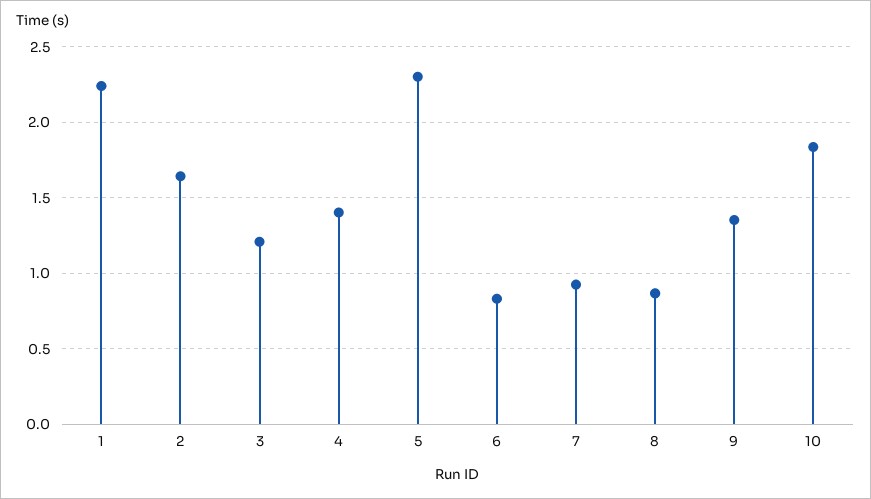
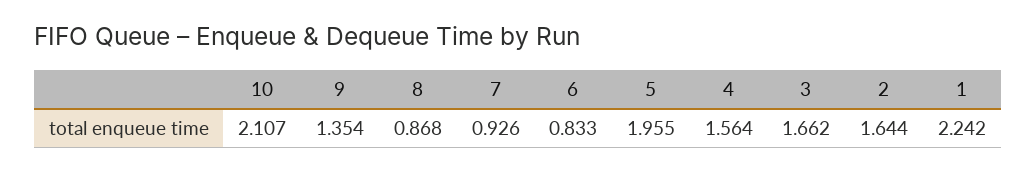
3: 1.2 -> 1.662
4: 1.4 -> 1.564
5: 2.3 -> 1.955
10: 1.85 -> 2.107

